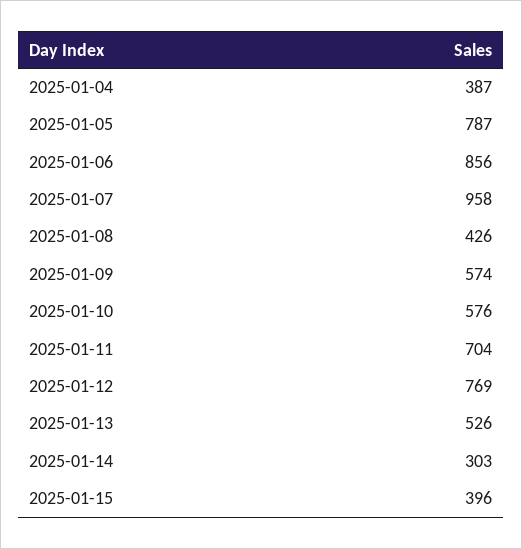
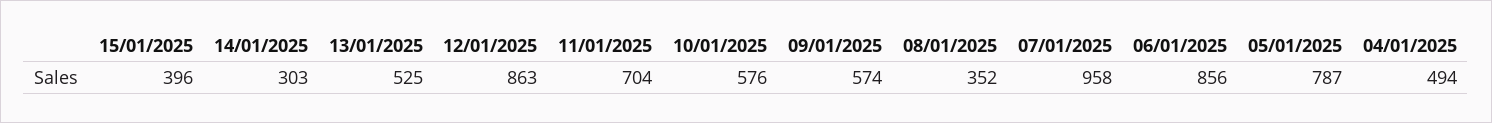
2025-01-04: 387 -> 494
2025-01-08: 426 -> 352
2025-01-12: 769 -> 863
2025-01-13: 526 -> 525

